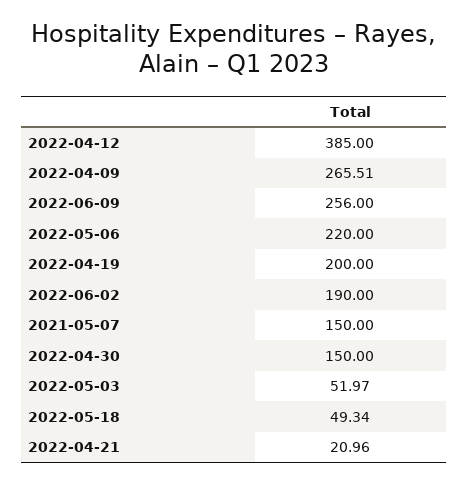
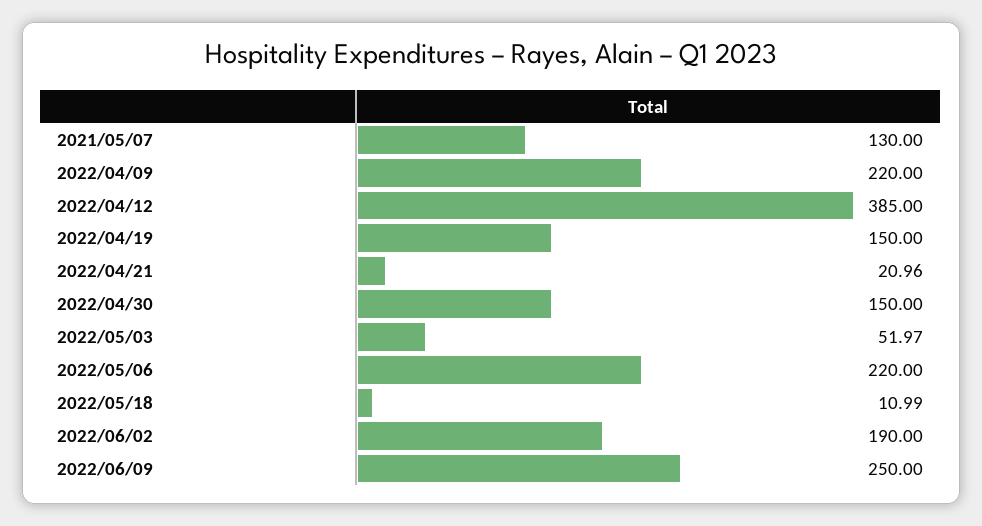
2022-04-09: 265.51 -> 220
2022-06-09: 256 -> 250
2022-04-19: 200 -> 150
2021-05-07: 150 -> 130
2022-05-18: 49.34 -> 10.99

